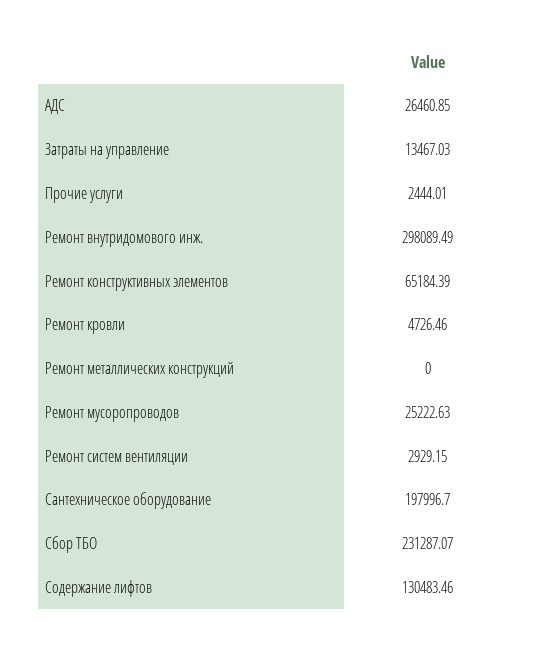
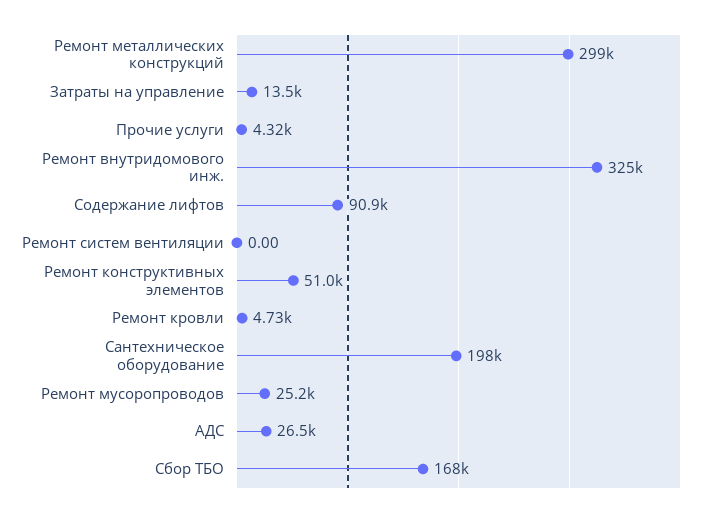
Прочие услуги: 2444.01 -> 4320
Ремонт внутридомового инж.: 298089.49 -> 325000
Ремонт конструктивных элементов: 65184.39 -> 51000
Ремонт металлических конструкций: 0 -> 299000
Ремонт систем вентиляции: 2929.15 -> 0
Сбор ТБО: 231287.07 -> 168000
Содержание лифтов: 130483.46 -> 90900

